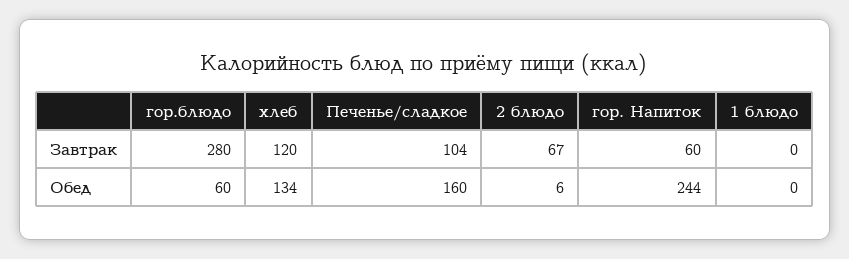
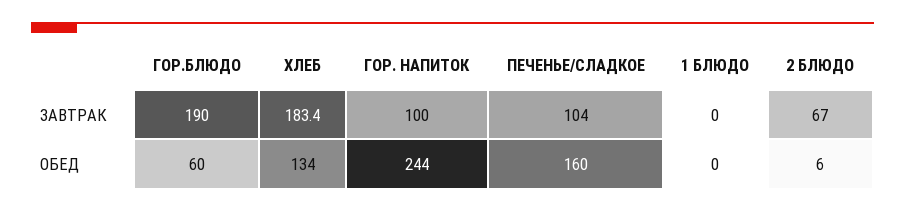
гор.блюдо, Завтрак: 280 -> 190
хлеб, Завтрак: 120 -> 183.4
гор. Напиток, Завтрак: 60 -> 100

